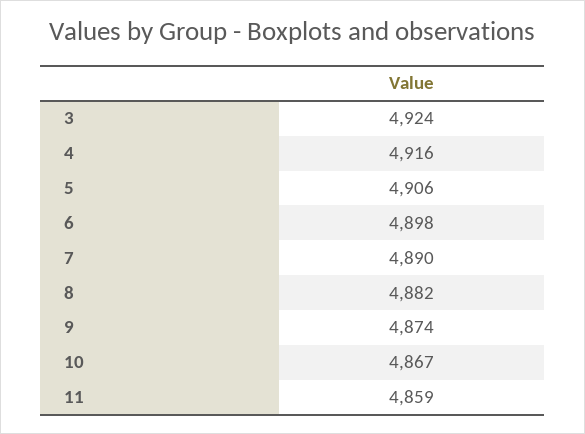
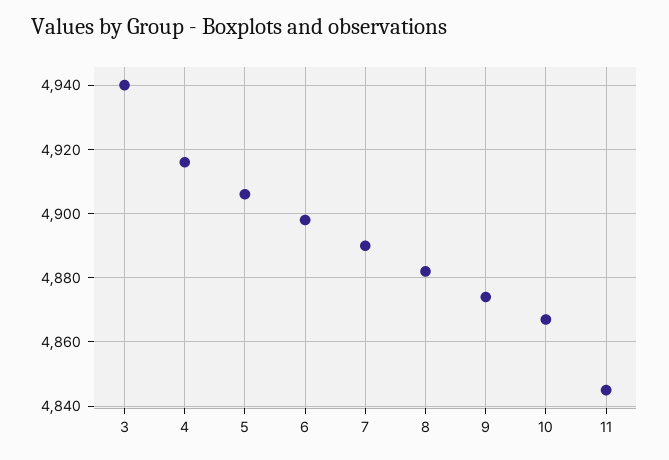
3: 4924 -> 4940
11: 4859 -> 4845

